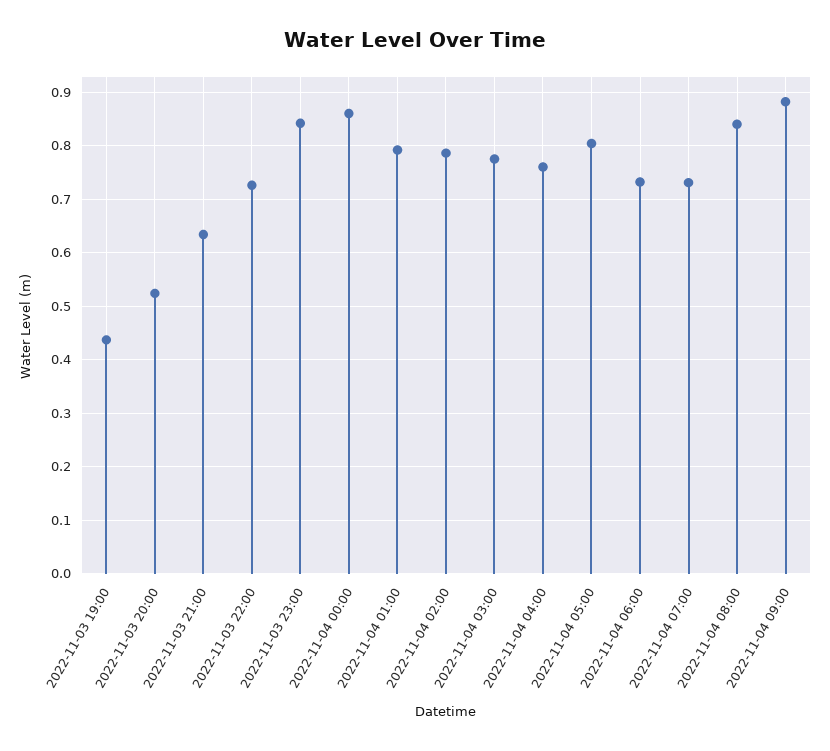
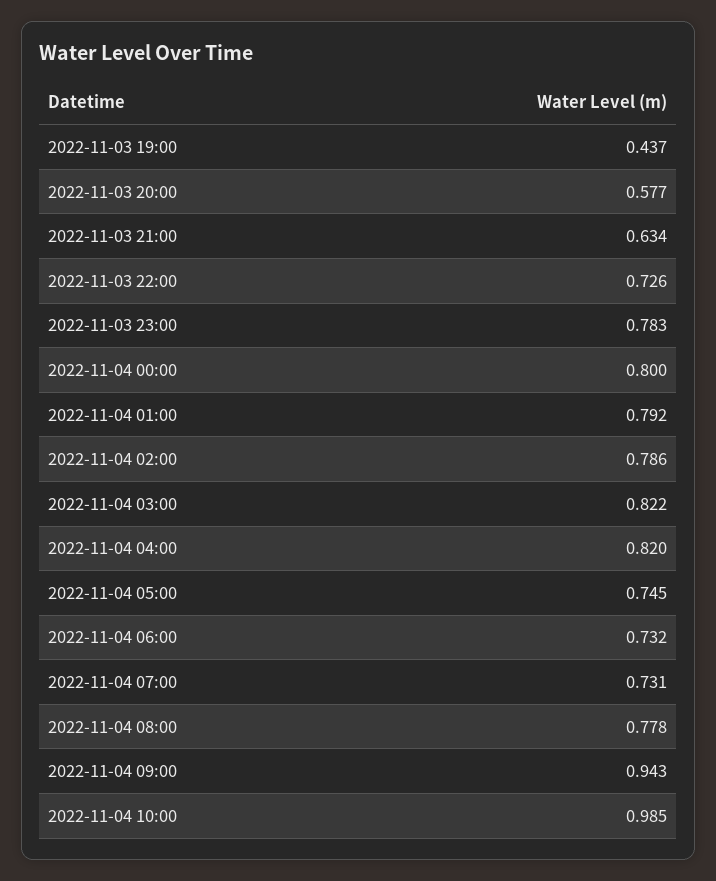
2022-11-03 20:00: 0.52 -> 0.577
2022-11-03 23:00: 0.84 -> 0.783
2022-11-04 00:00: 0.86 -> 0.8
2022-11-04 03:00: 0.78 -> 0.822
2022-11-04 04:00: 0.76 -> 0.82
2022-11-04 05:00: 0.8 -> 0.745
2022-11-04 08:00: 0.84 -> 0.778
2022-11-04 09:00: 0.88 -> 0.943
2022-11-04 10:00: none -> 0.985

